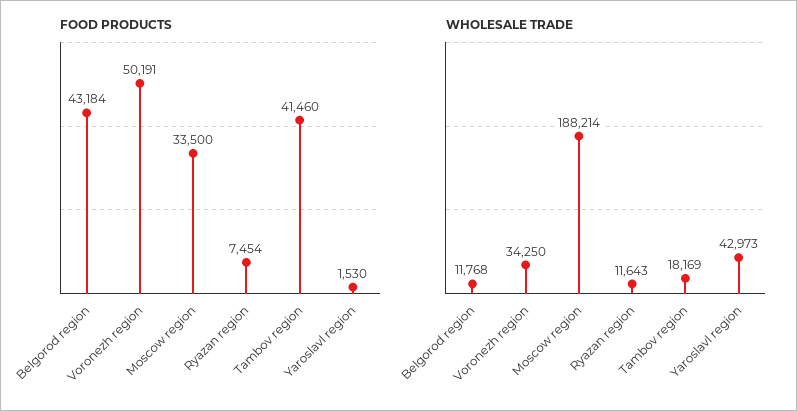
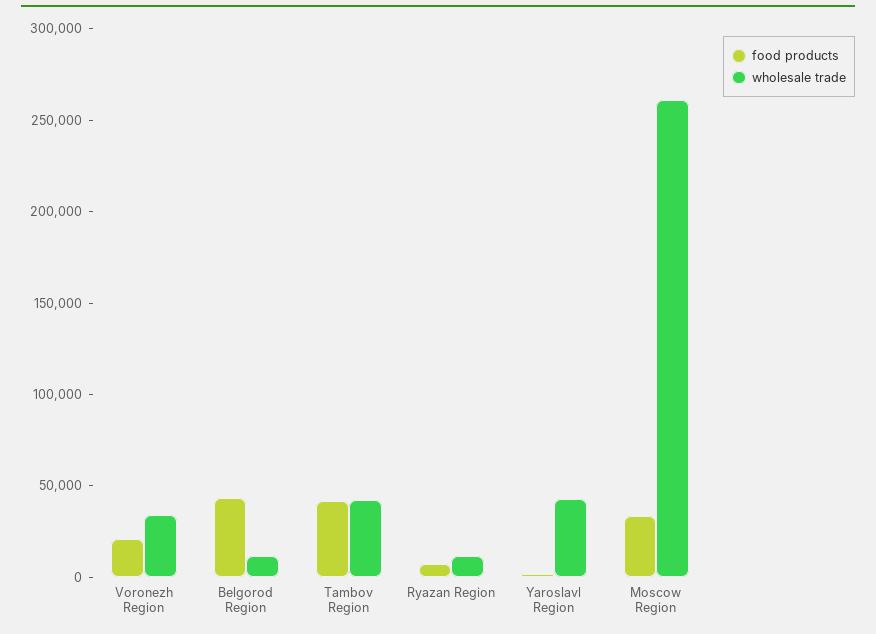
FOOD PRODUCTS, Voronezh region: 50191 -> 20000
WHOLESALE TRADE, Moscow region: 188214 -> 260000
WHOLESALE TRADE, Tambov region: 18169 -> 40000

